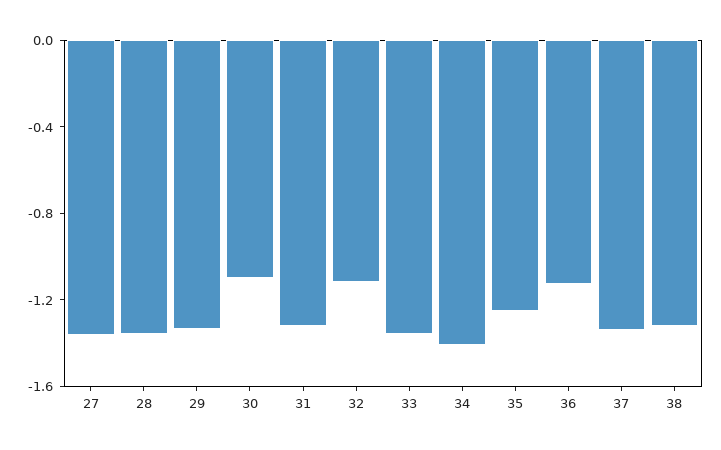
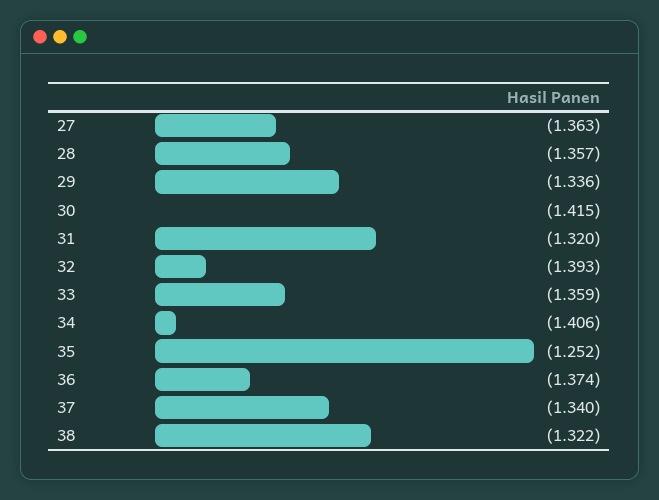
30: -1.1 -> -1.415
32: -1.1 -> -1.393
36: -1.1 -> -1.374

